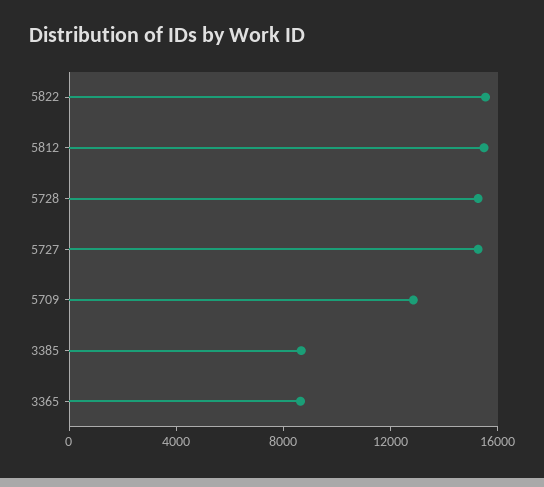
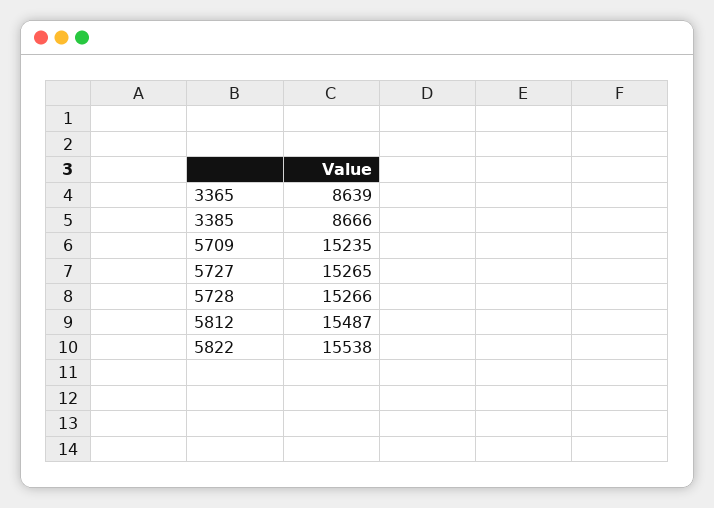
5709: 13000 -> 15235

